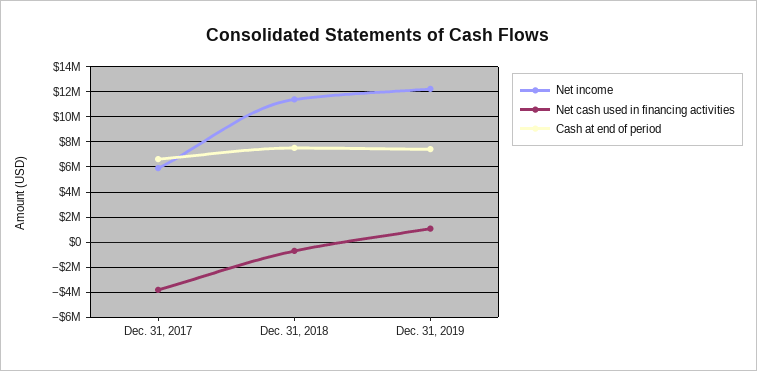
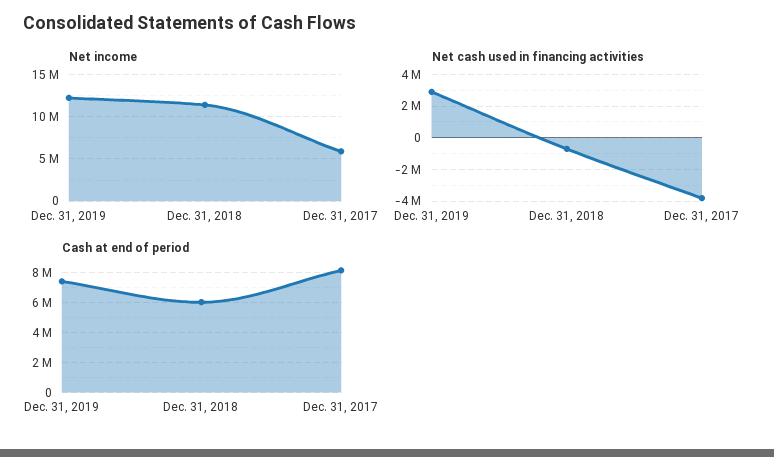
Cash at end of period, Dec. 31, 2017: 6500000 -> 8000000
Cash at end of period, Dec. 31, 2018: 7500000 -> 6000000
Net cash used in financing activities, Dec. 31, 2019: 1000000 -> 3000000

